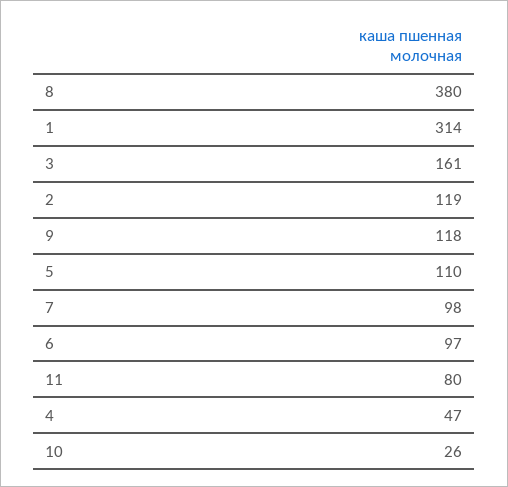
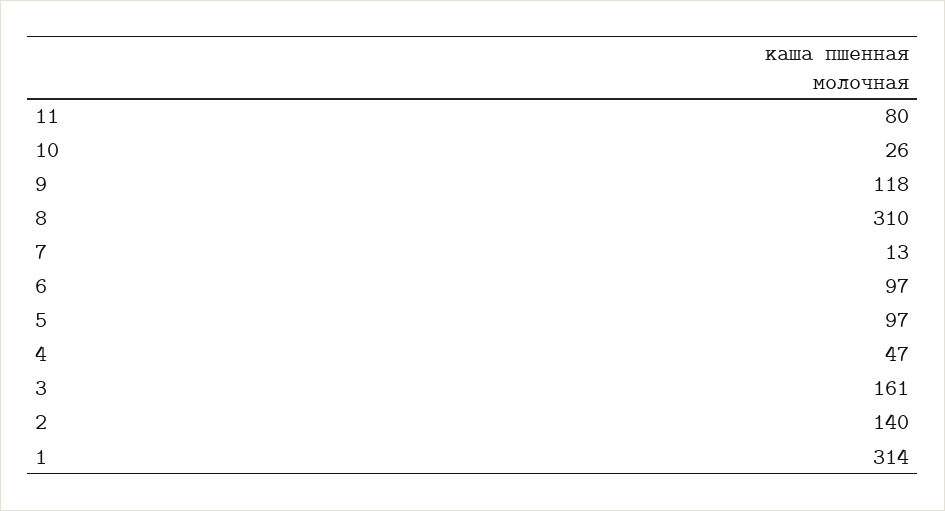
8: 380 -> 310
2: 119 -> 140
5: 110 -> 97
7: 98 -> 13

